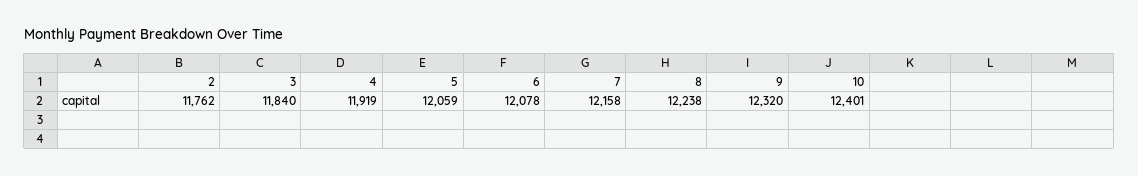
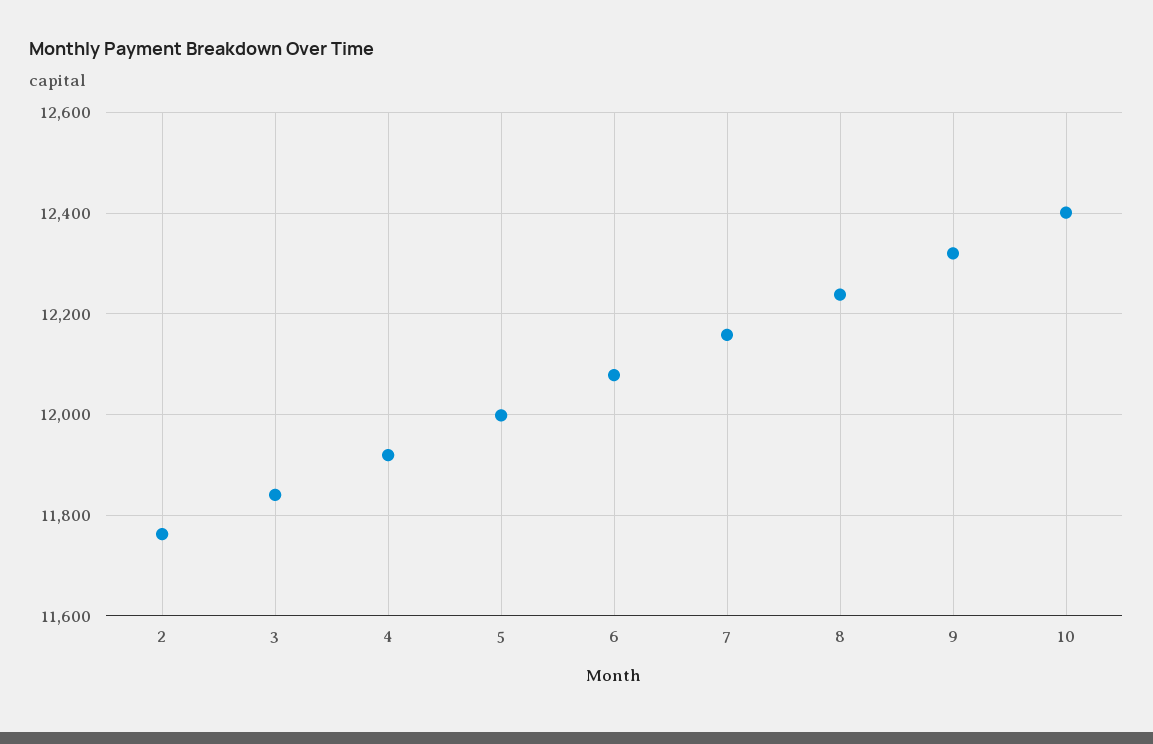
5: 12059 -> 12000

